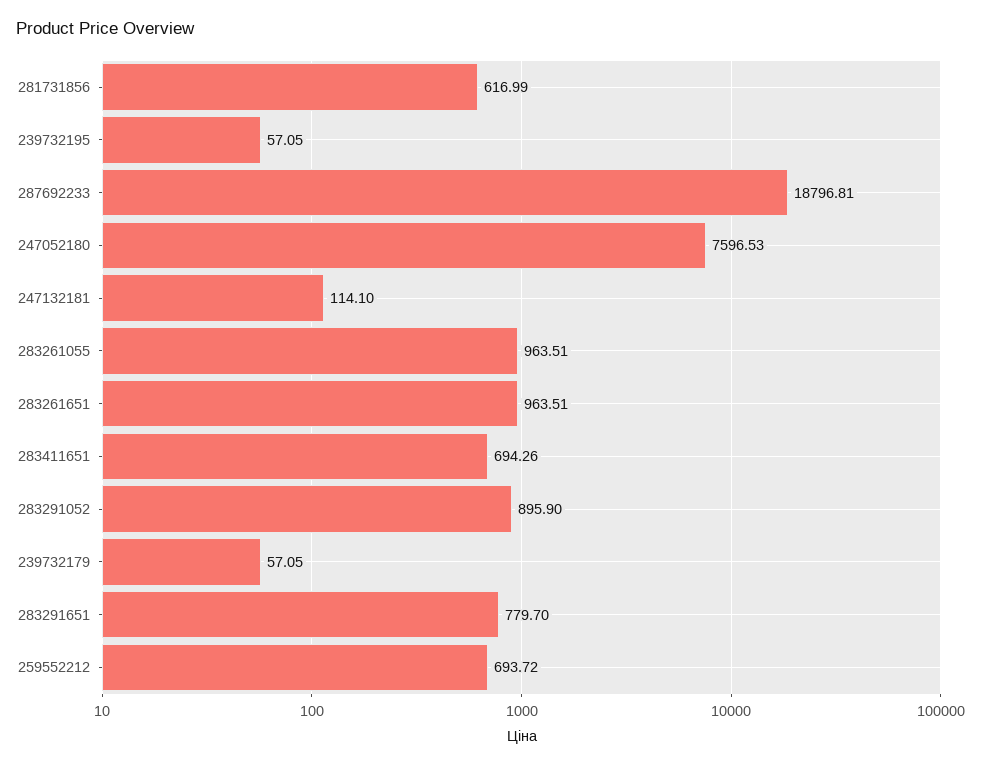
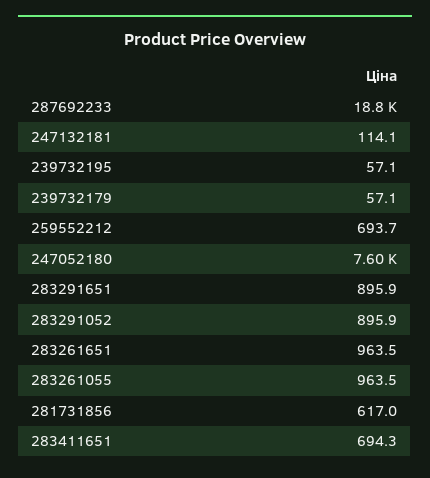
283291651: 779.7 -> 895.9

